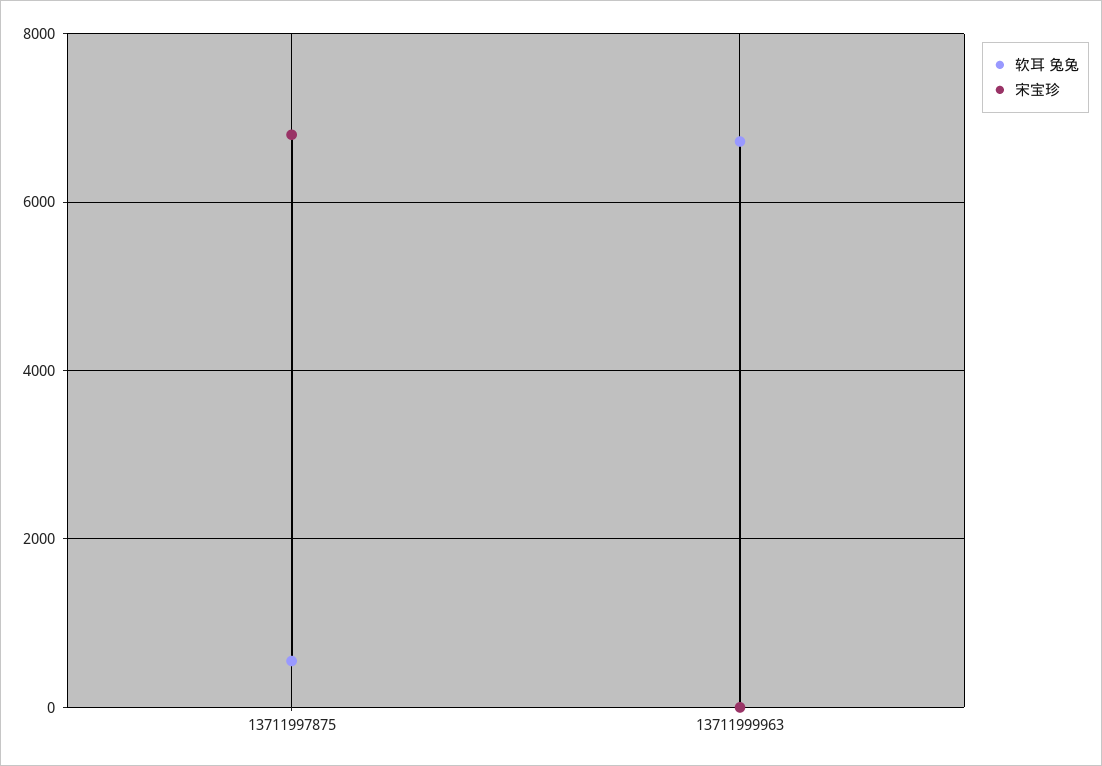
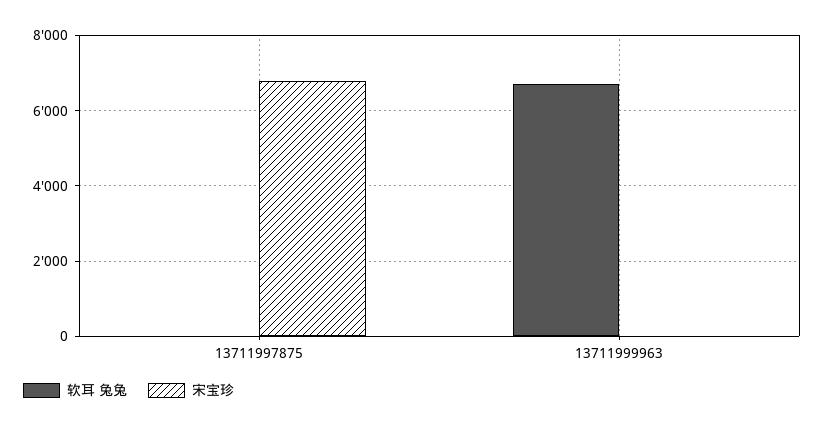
软耳 兔兔, 13711997875: 600 -> 0

